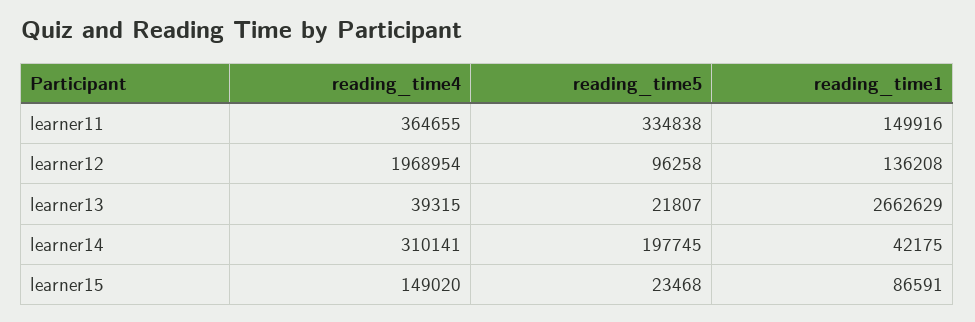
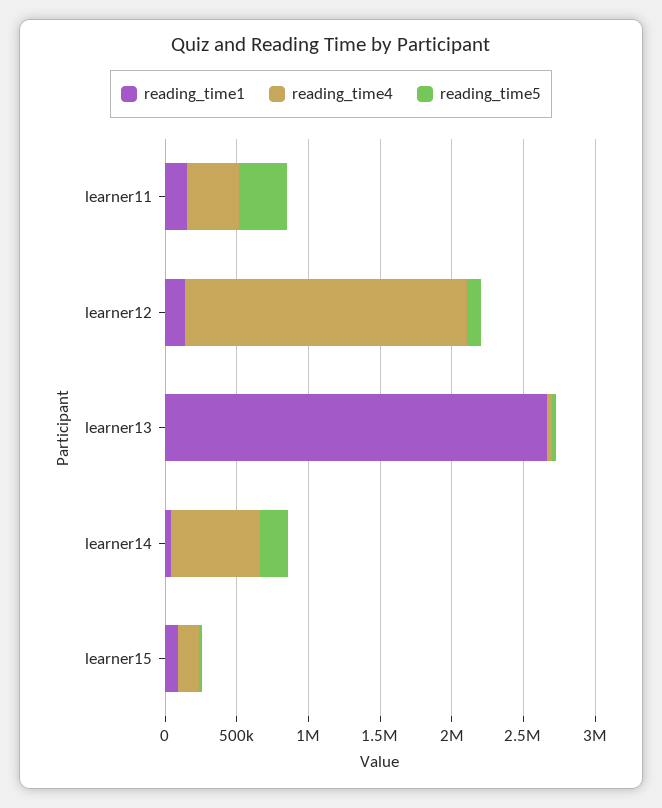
reading_time4, learner14: 310141 -> 600000

